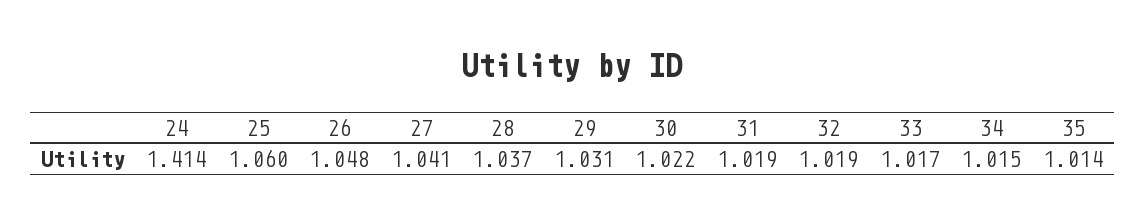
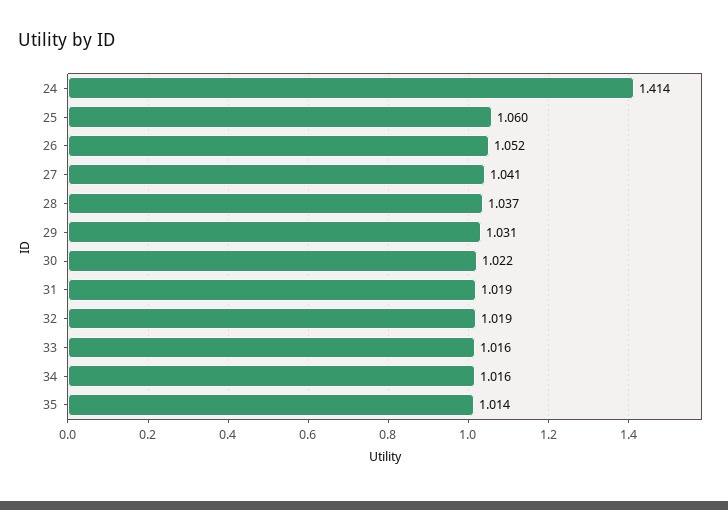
26: 1.048 -> 1.052
33: 1.017 -> 1.016
34: 1.015 -> 1.016

